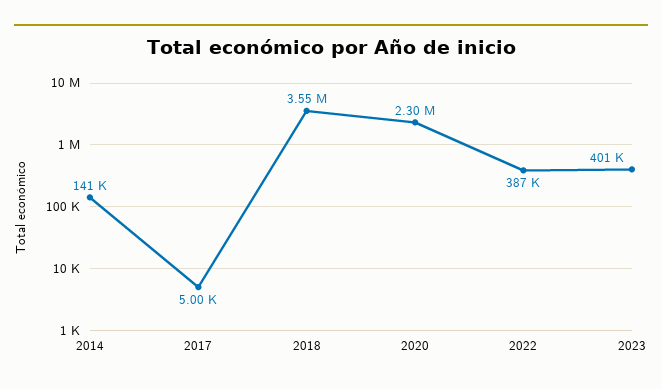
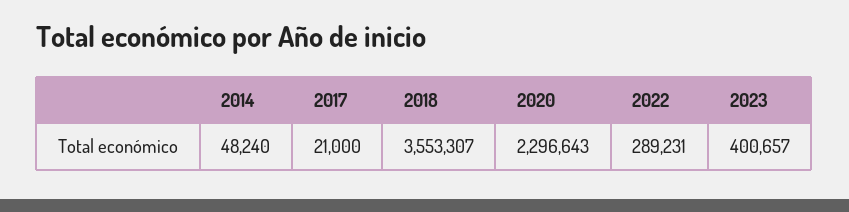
2014: 141000 -> 48240
2017: 5000 -> 21000
2022: 387000 -> 289231

